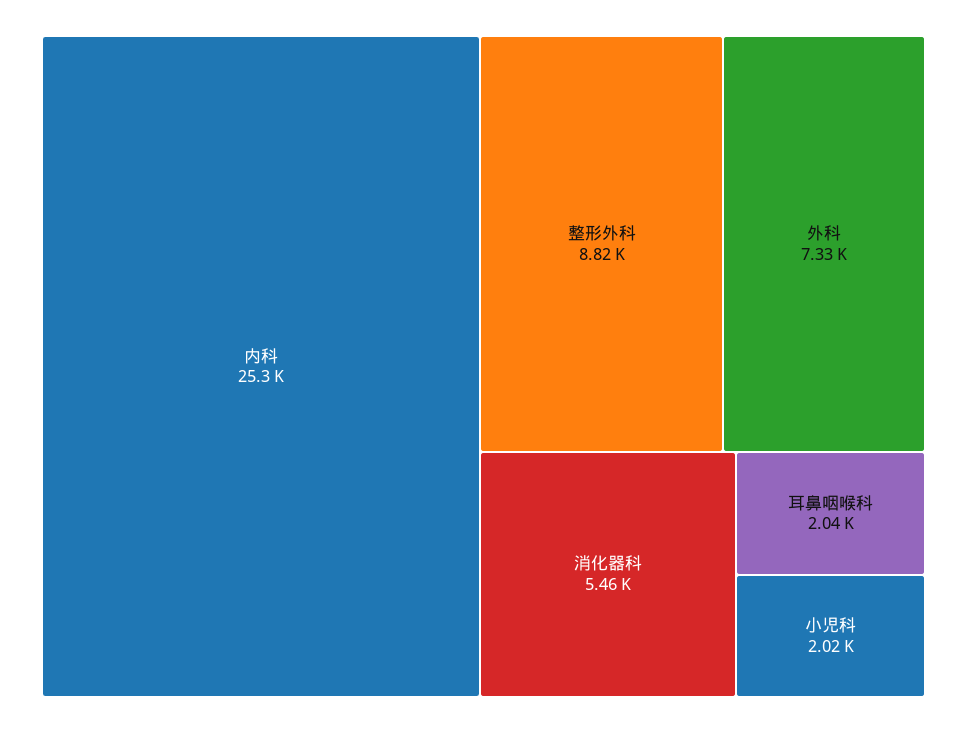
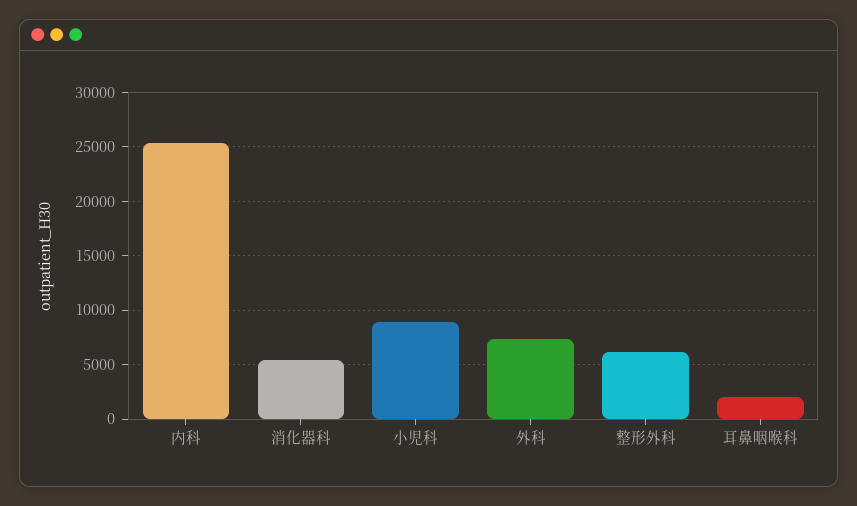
整形外科: 8820 -> 6000
小児科: 2020 -> 9000

